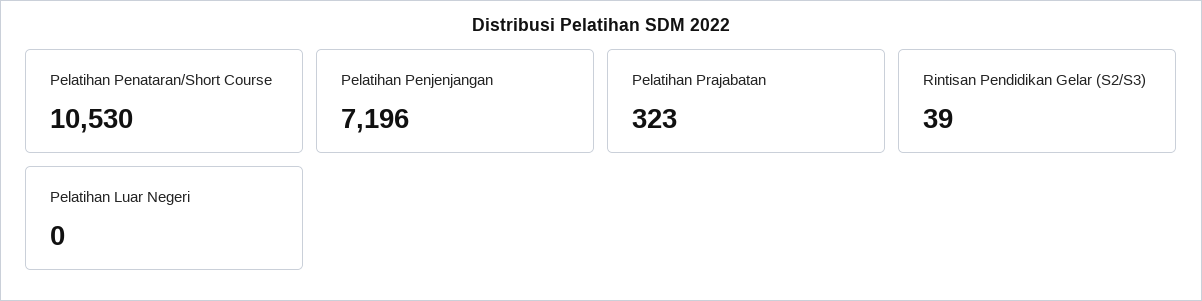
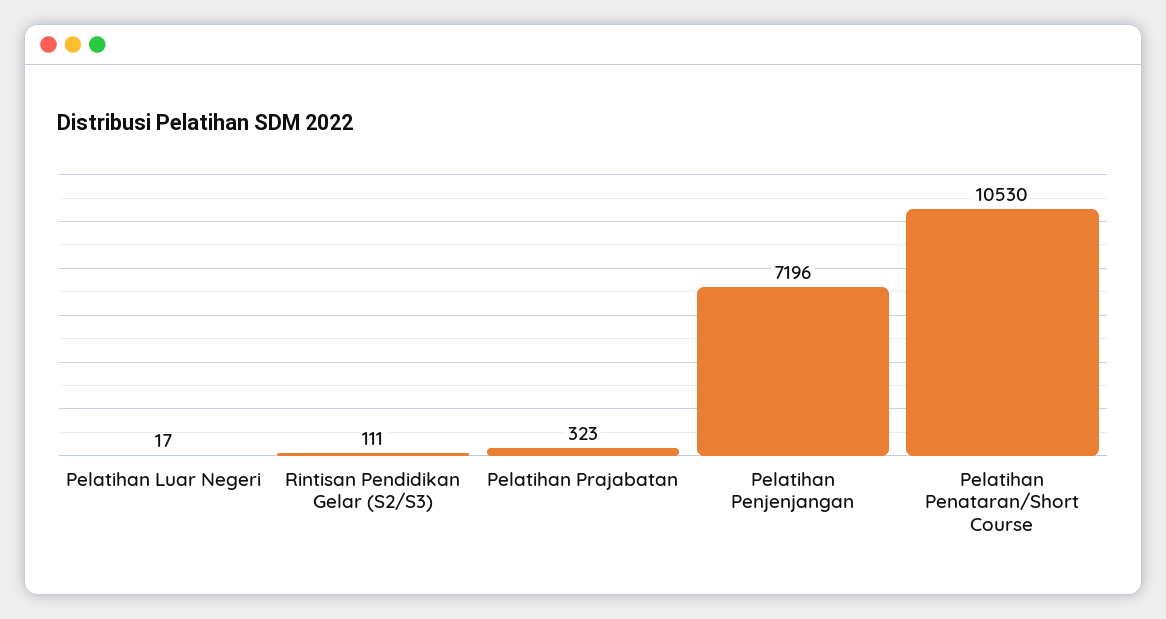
Rintisan Pendidikan Gelar (S2/S3): 39 -> 111
Pelatihan Luar Negeri: 0 -> 17

